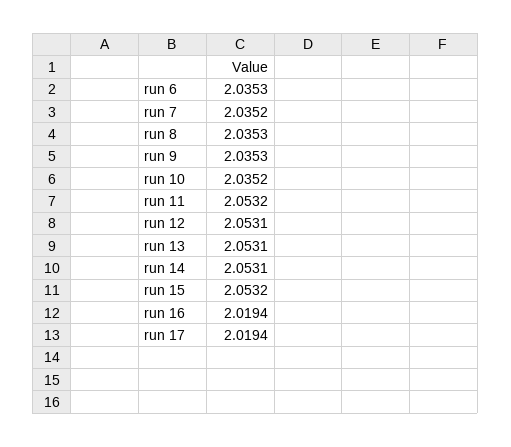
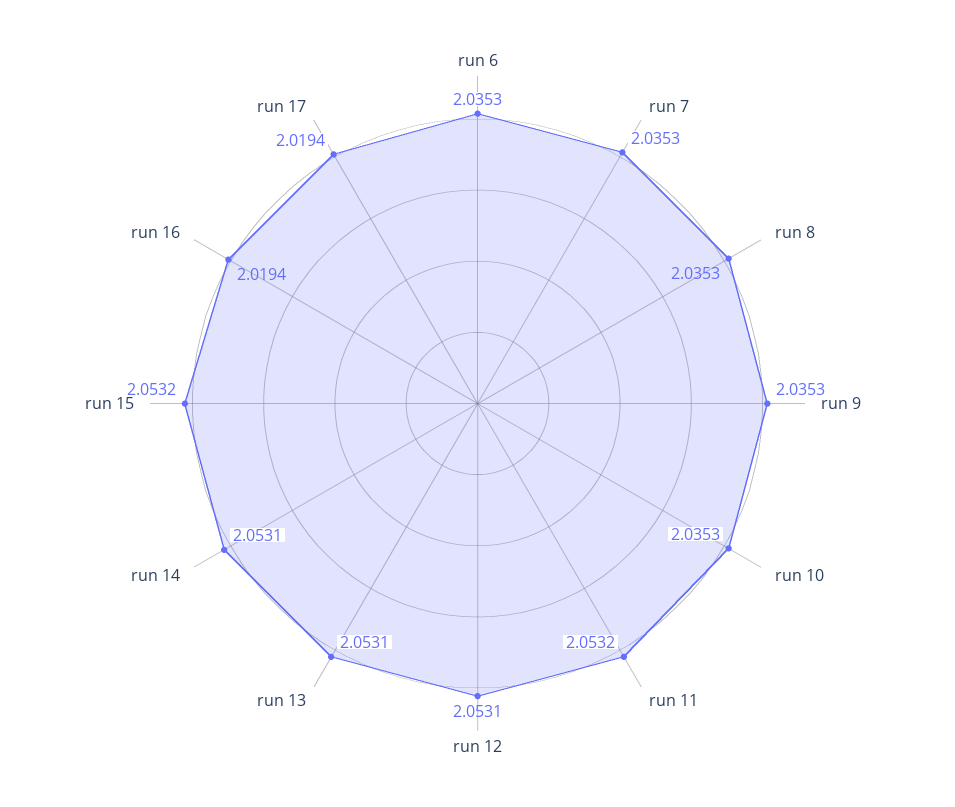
run 7: 2.0352 -> 2.0353
run 10: 2.0352 -> 2.0353

